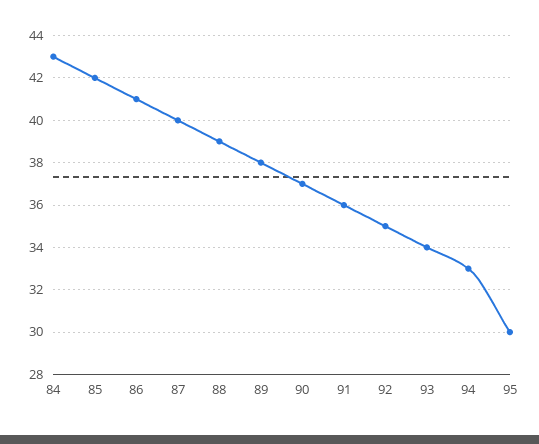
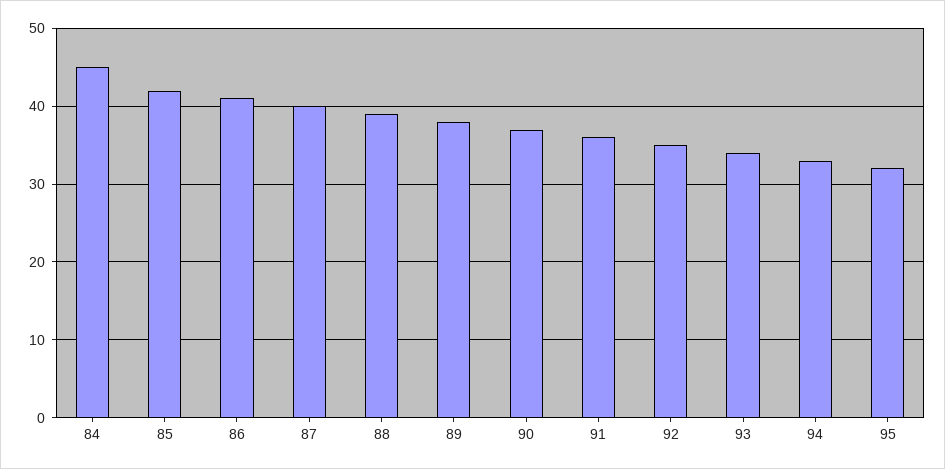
84: 43 -> 45
95: 30 -> 32

